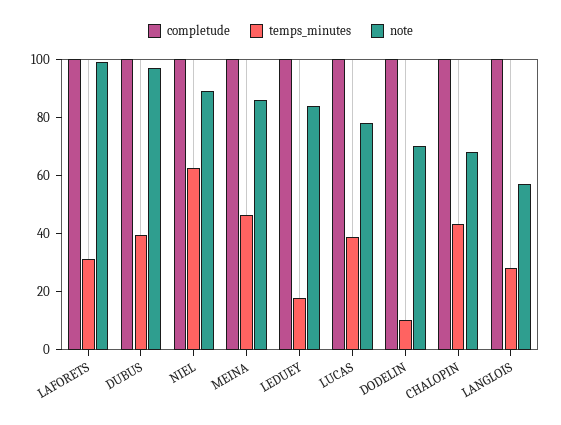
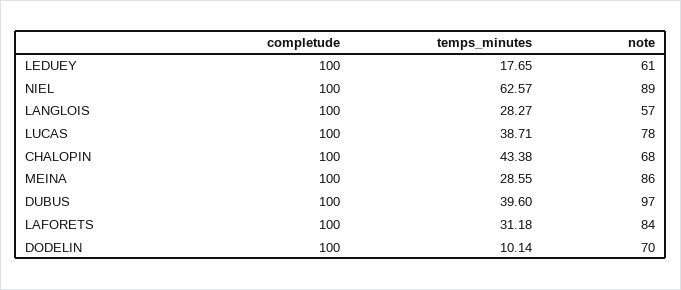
note, LAFORETS: 100 -> 84
temps_minutes, MEINA: 45 -> 28.55
note, LEDUEY: 85 -> 61

